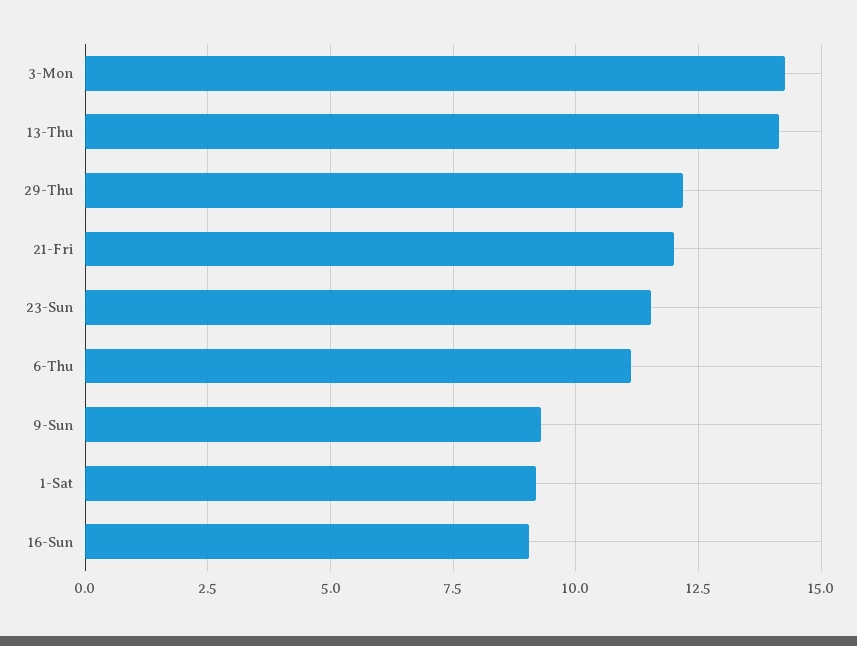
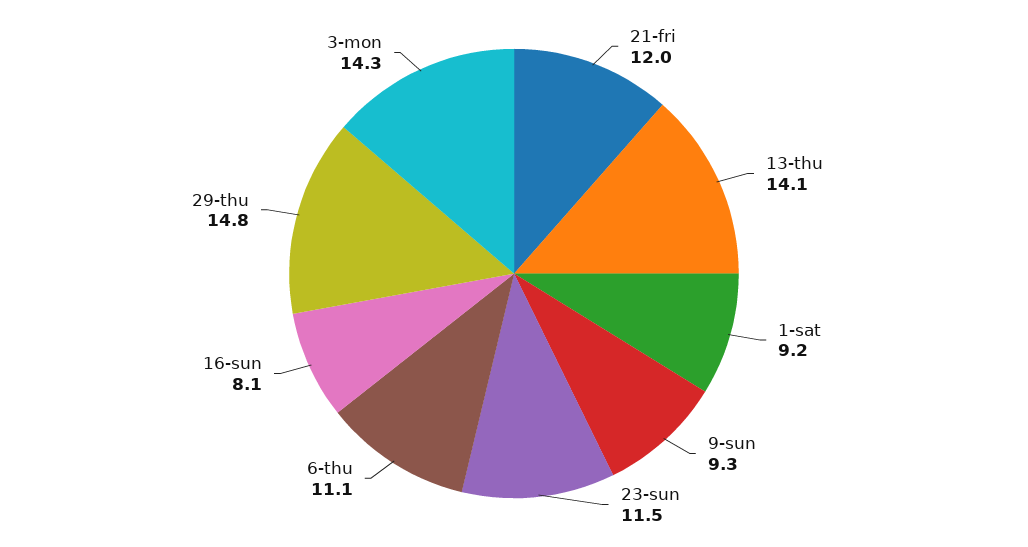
29-Thu: 12.25 -> 14.8
16-Sun: 9 -> 8.1

